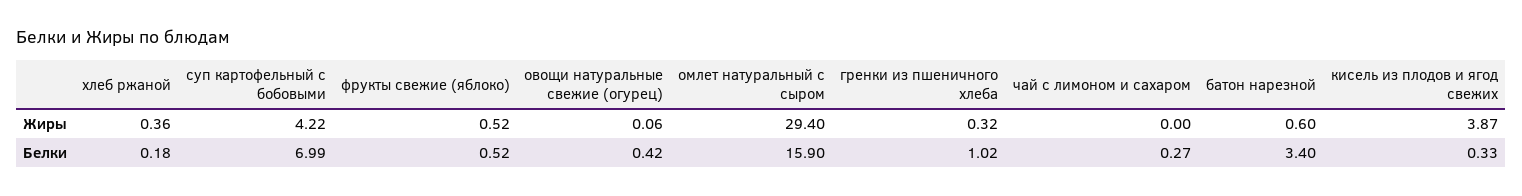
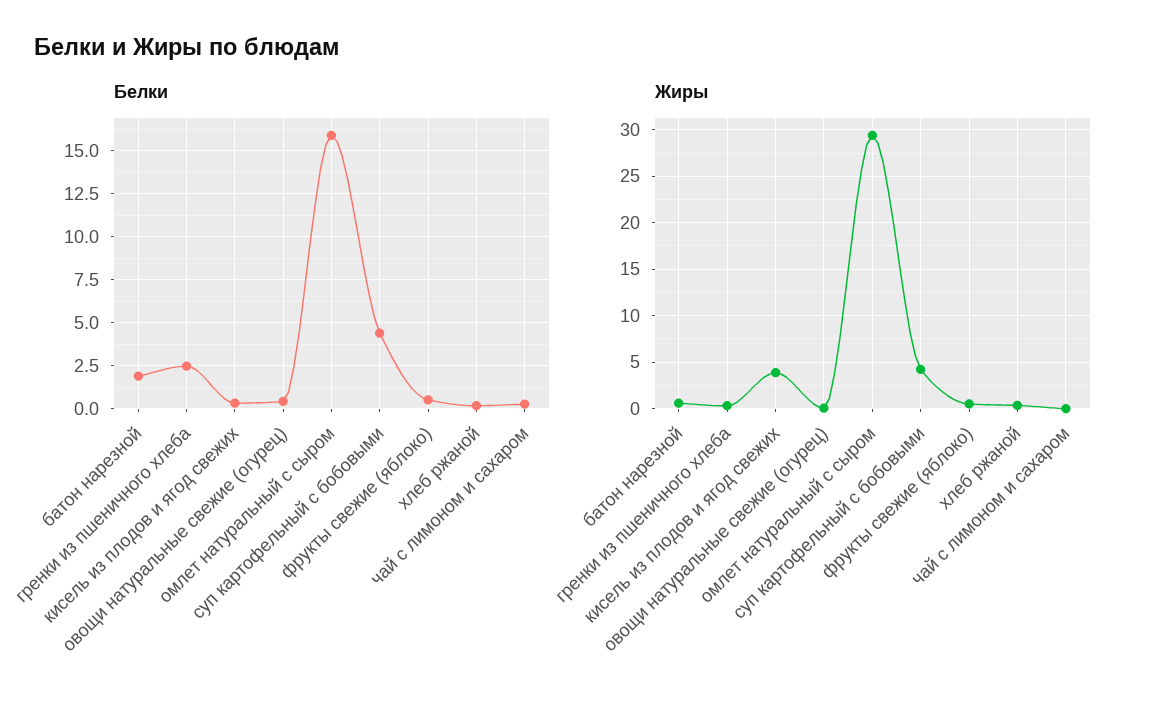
Белки, суп картофельный с бобовыми: 6.99 -> 4.5
Белки, гренки из пшеничного хлеба: 1.02 -> 2.5
Белки, батон нарезной: 3.4 -> 2

